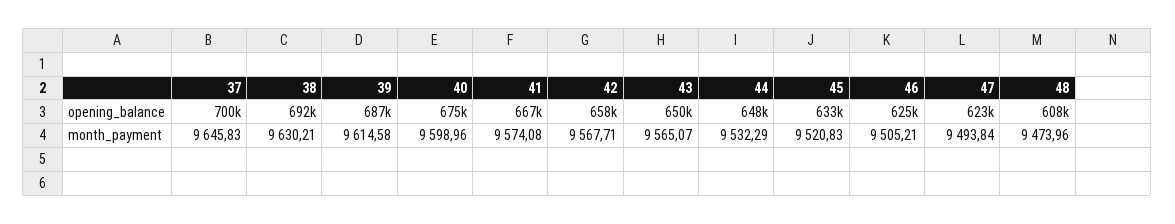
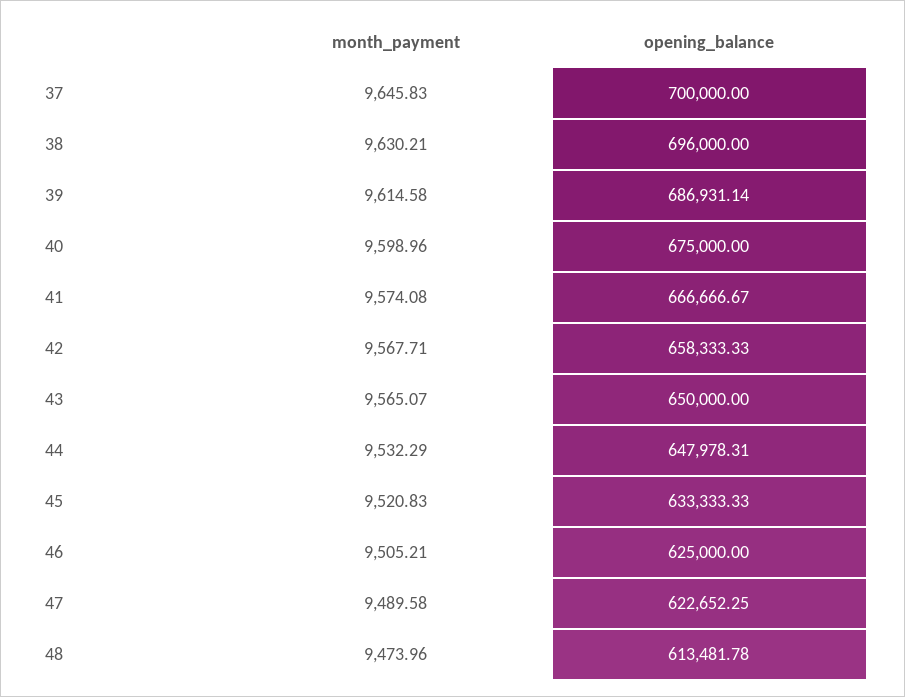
38, opening_balance: 692000 -> 696000
48, opening_balance: 608000 -> 613481.78
47, month_payment: 9493.84 -> 9489.58

